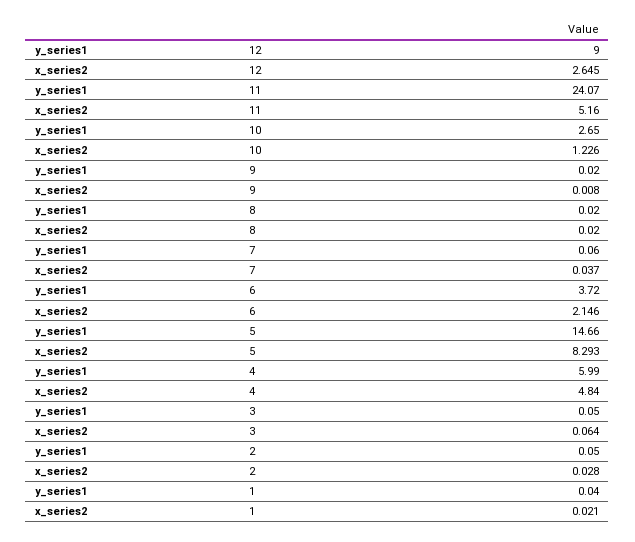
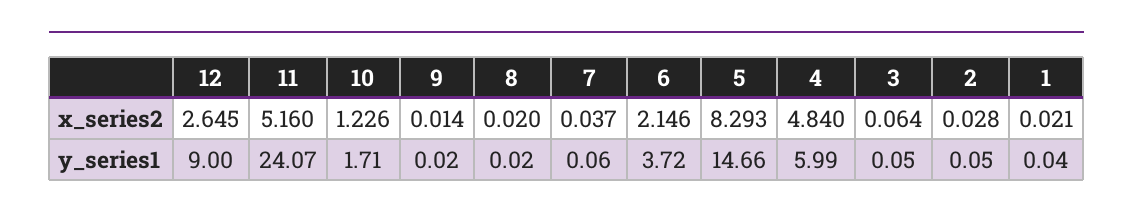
y_series1, 10: 2.65 -> 1.71
x_series2, 9: 0.008 -> 0.014

